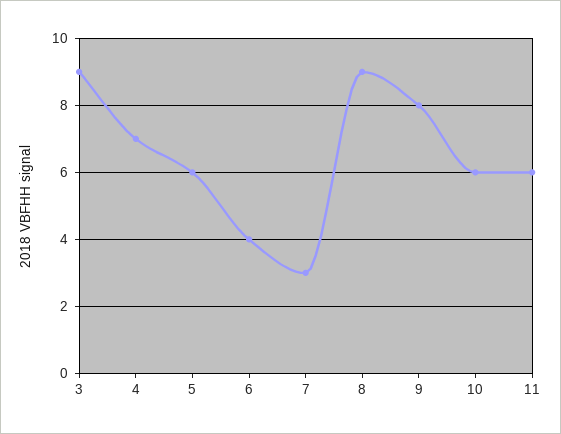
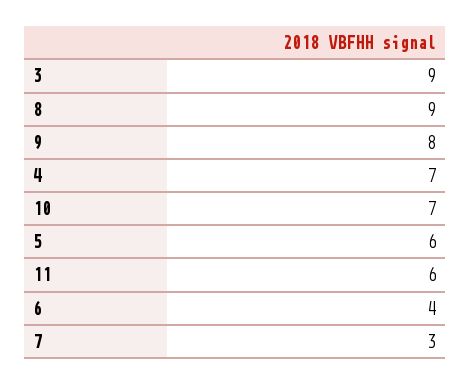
10: 6 -> 7

